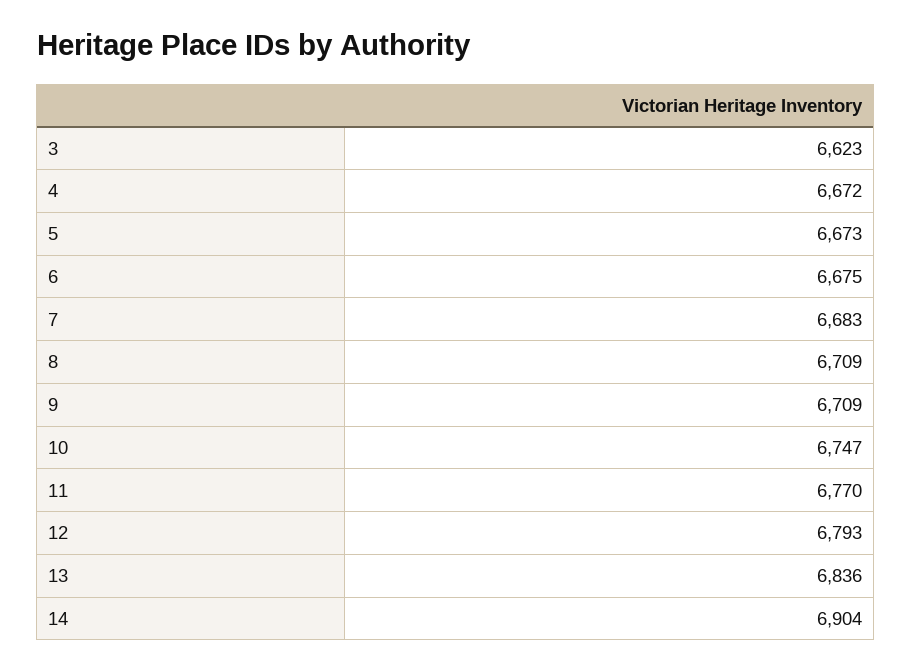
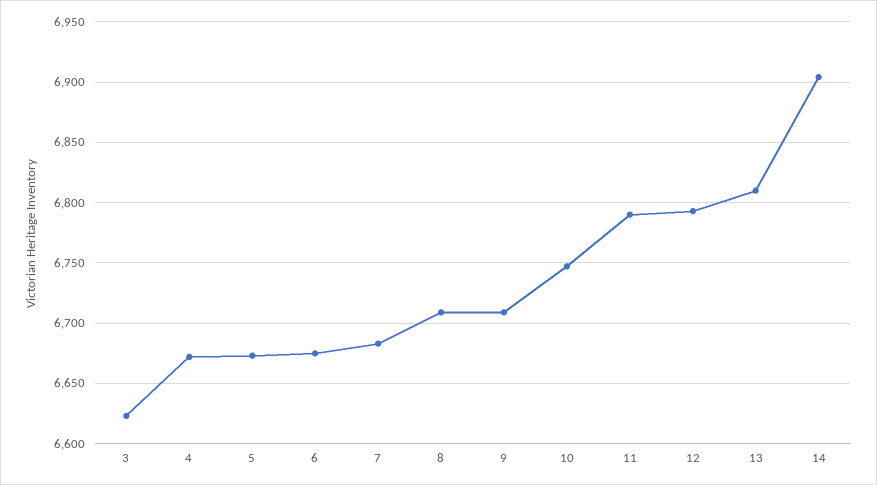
11: 6770 -> 6790
13: 6836 -> 6810

